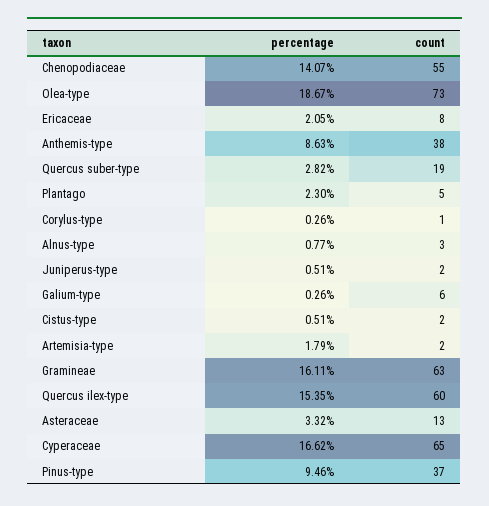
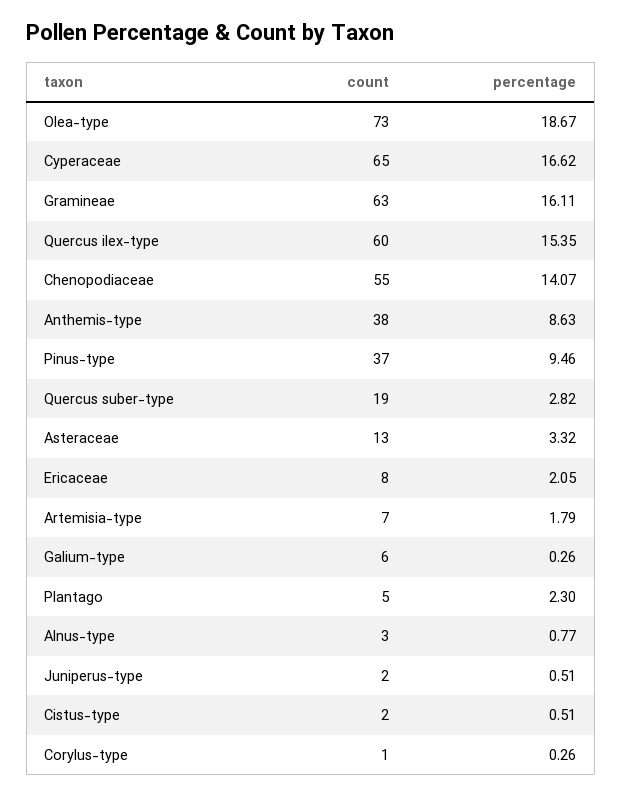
count, Artemisia-type: 2 -> 7

